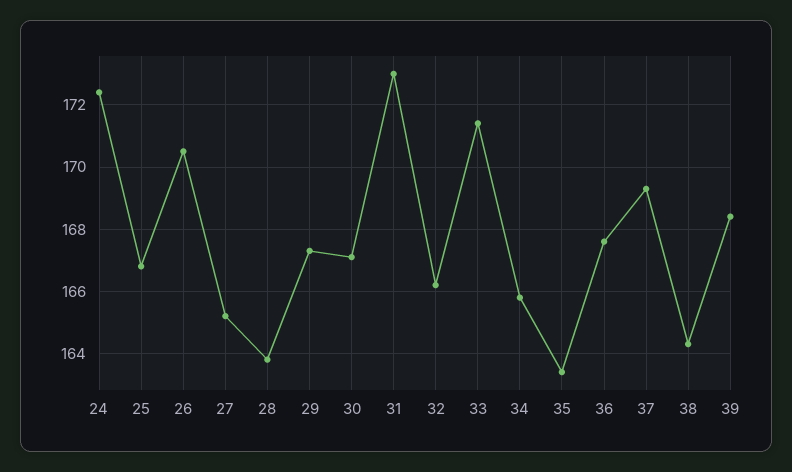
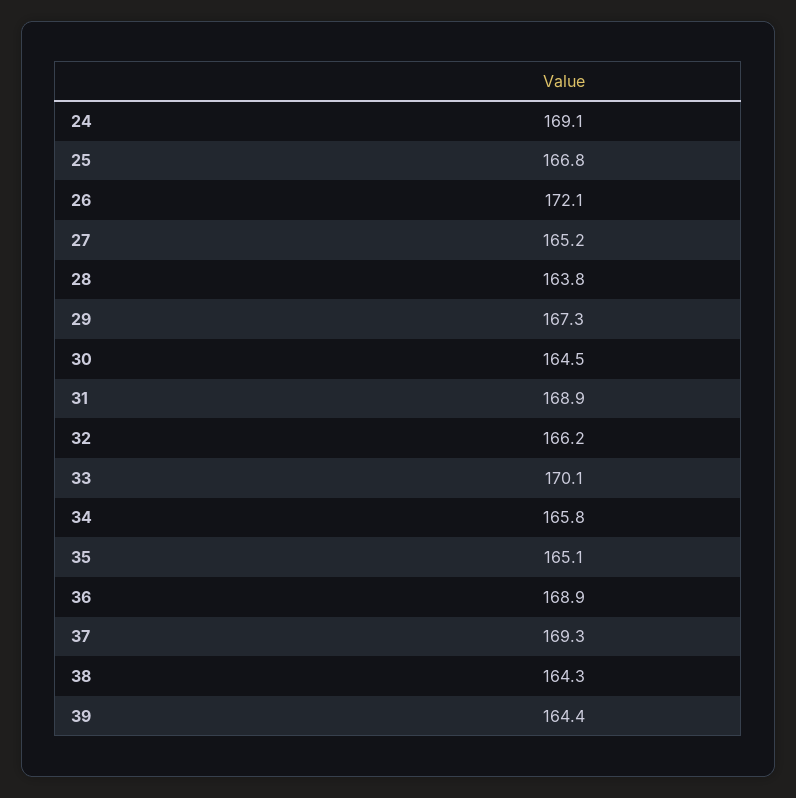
24: 172.5 -> 169.1
26: 170.5 -> 172.1
30: 167 -> 164.5
31: 173 -> 168.9
33: 171.5 -> 170.1
35: 163.5 -> 165.1
36: 167.5 -> 168.9
39: 168.5 -> 164.4

